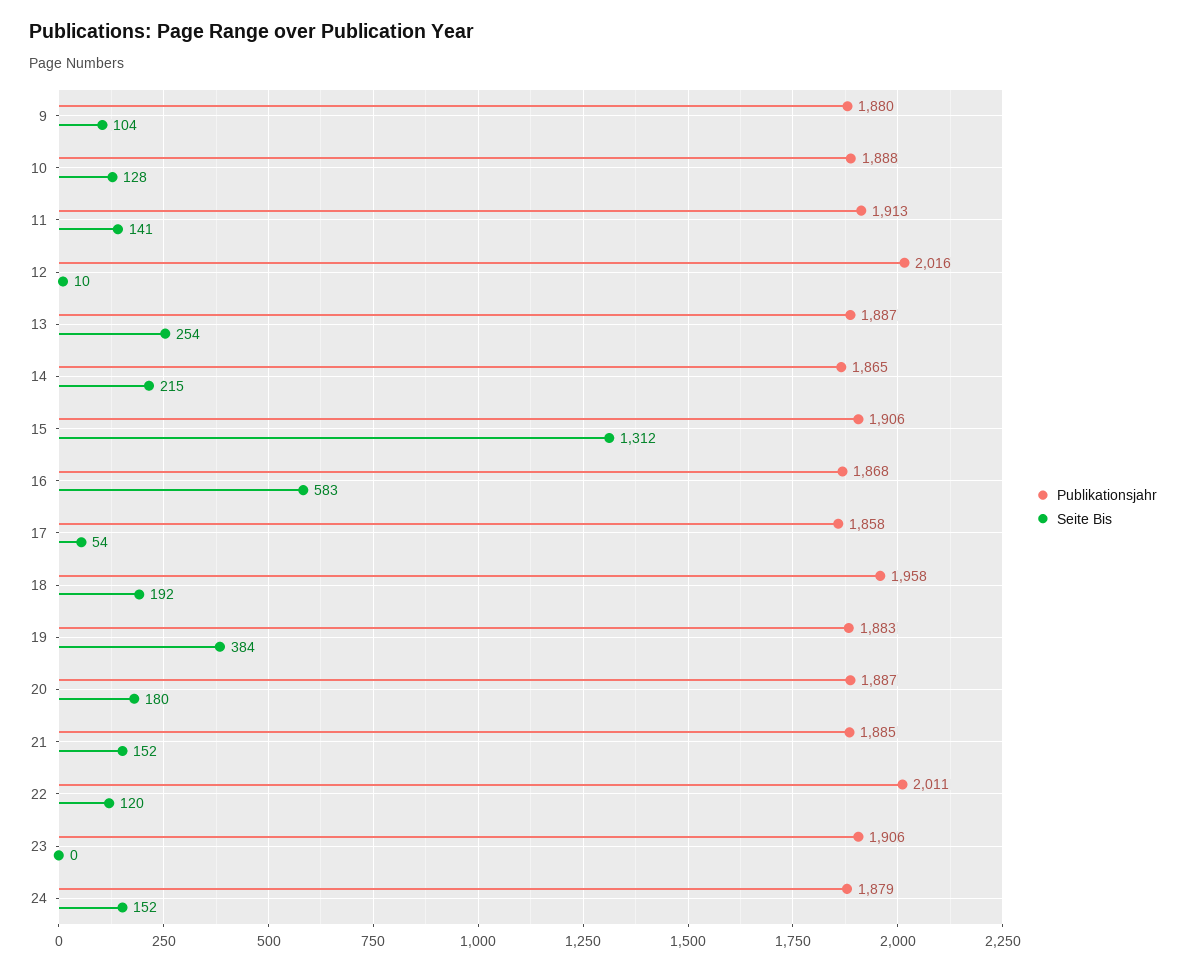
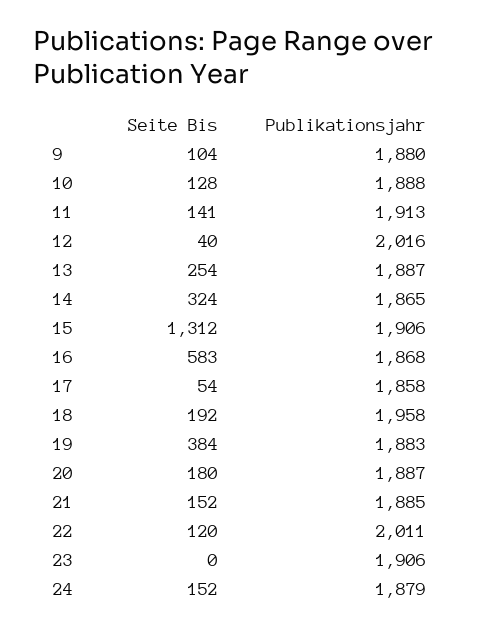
Seite Bis, 12: 10 -> 40
Seite Bis, 14: 215 -> 324

